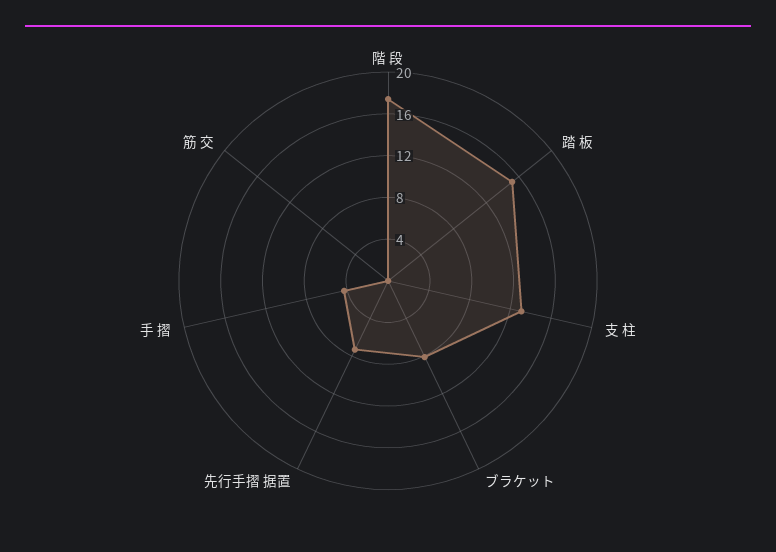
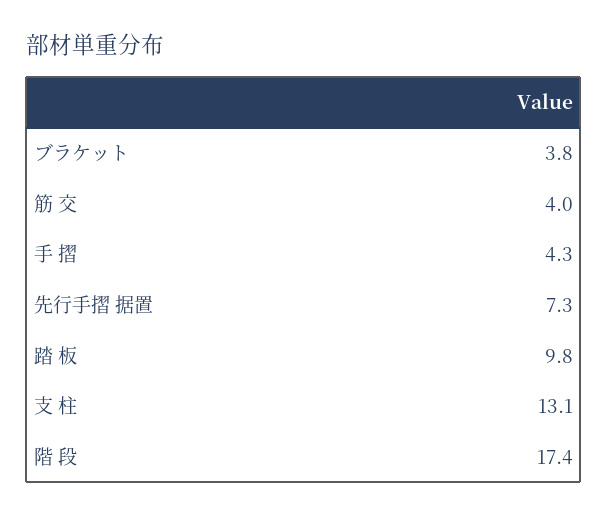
踏 板: 15 -> 9.8
ブラケット: 8 -> 3.8
筋 交: 0 -> 4

